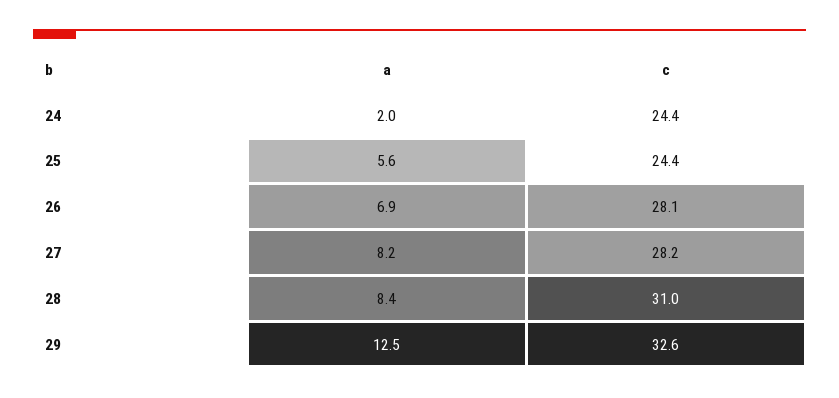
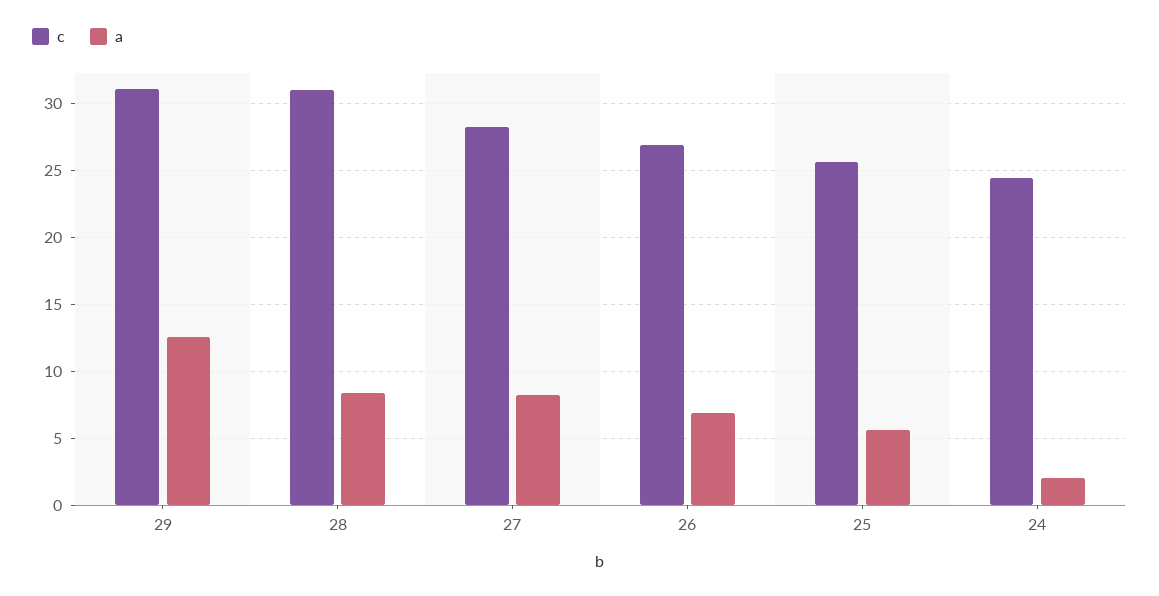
c, 25: 24.4 -> 25.5
c, 26: 28.1 -> 27
c, 29: 32.6 -> 31

